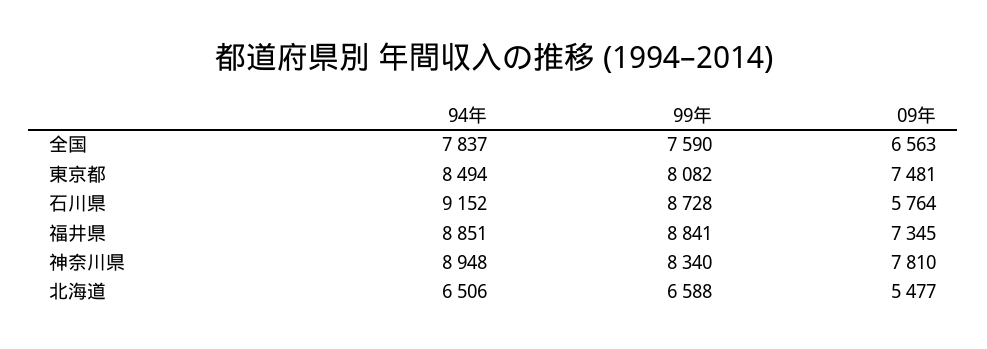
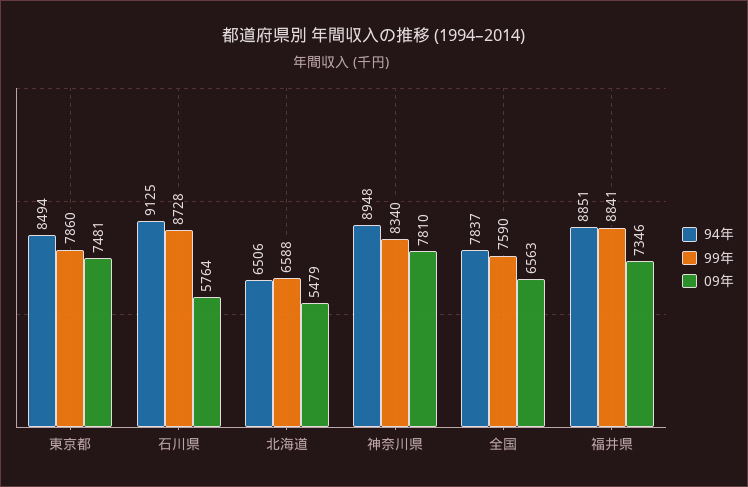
99年, 東京都: 8082 -> 7860
94年, 石川県: 9152 -> 9125
09年, 福井県: 7345 -> 7346
09年, 北海道: 5477 -> 5479

